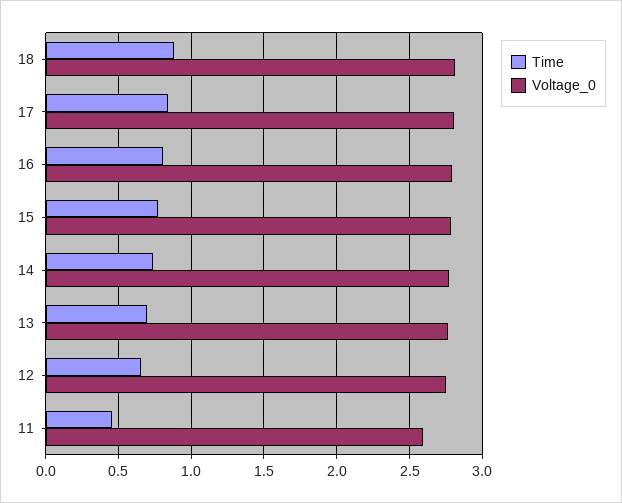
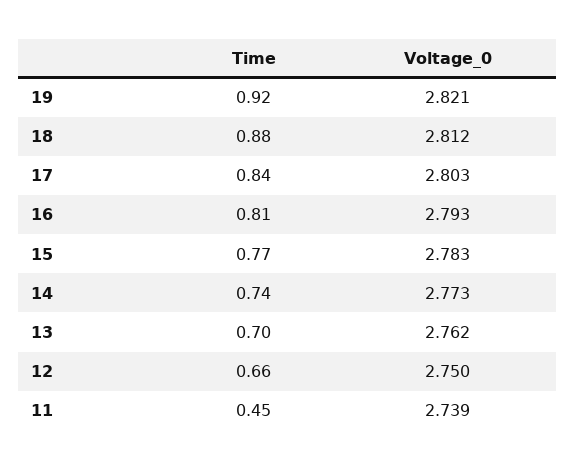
Voltage_0, 11: 2.6 -> 2.739
Time, 19: none -> 0.92
Voltage_0, 19: none -> 2.821

